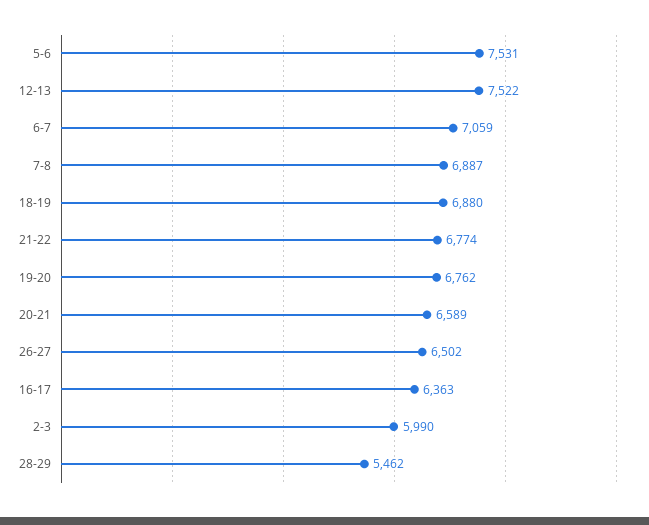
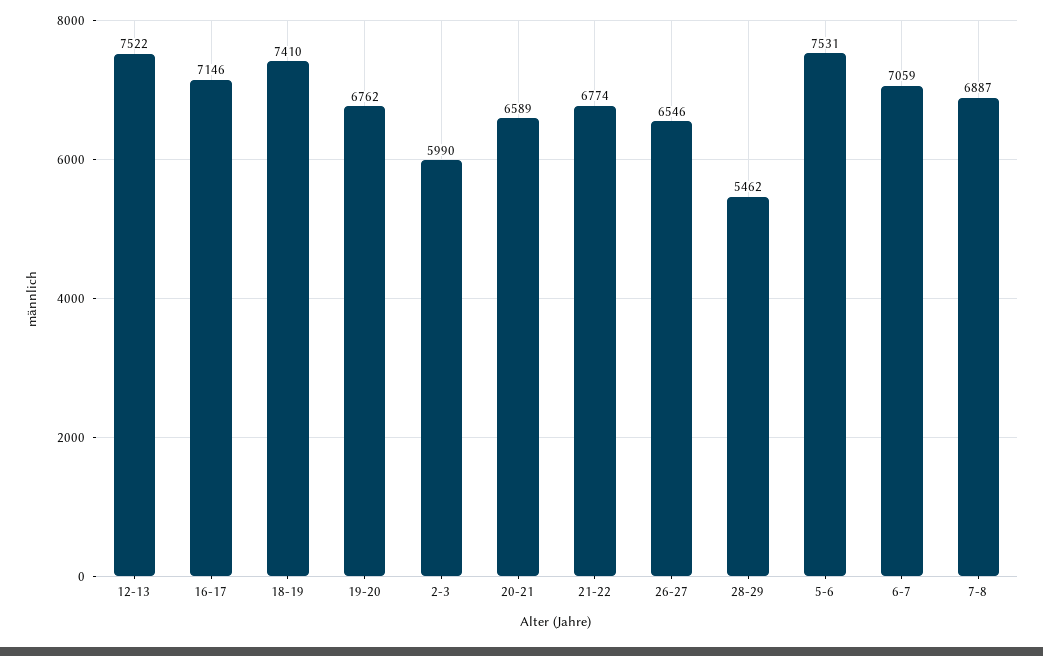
18-19: 6880 -> 7410
26-27: 6502 -> 6546
16-17: 6363 -> 7146

